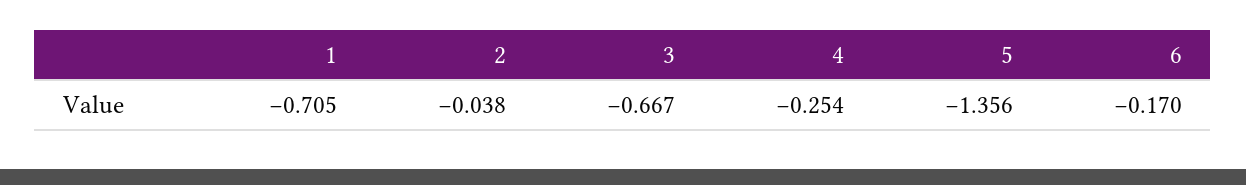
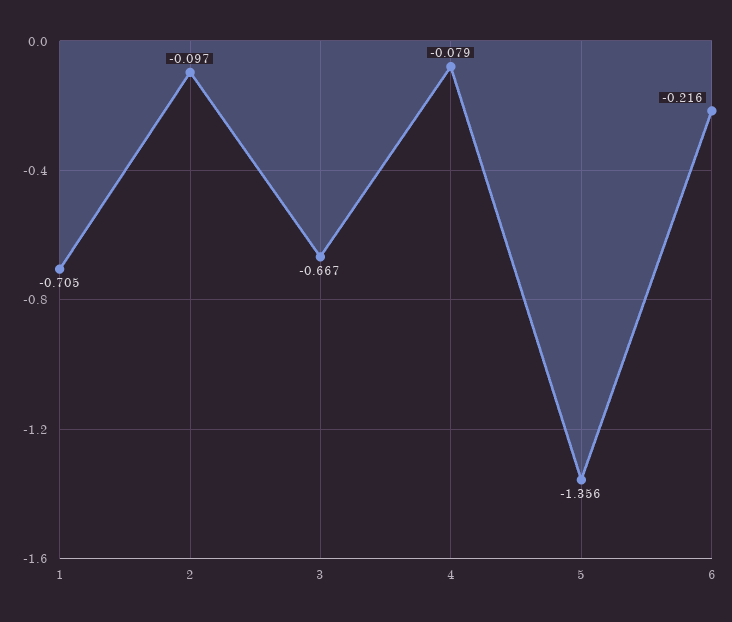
2: -0.038 -> -0.097
4: -0.254 -> -0.079
6: -0.17 -> -0.216

